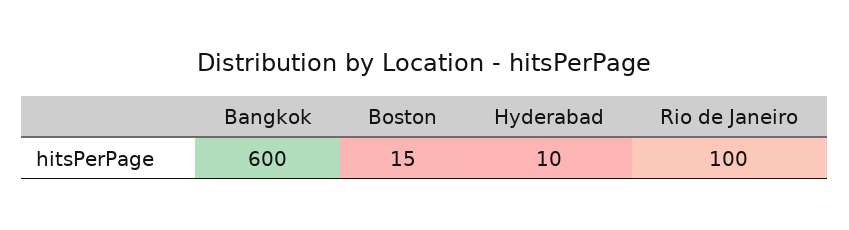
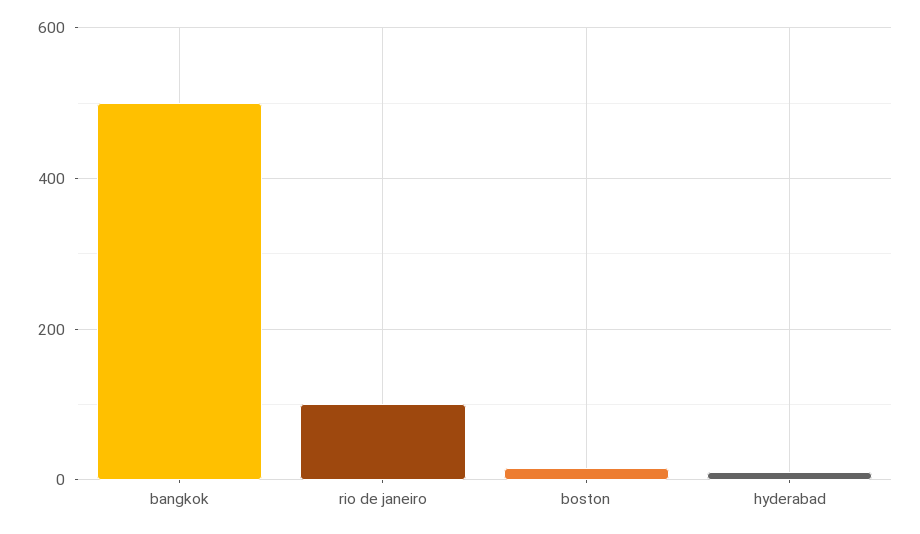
Bangkok: 600 -> 500

